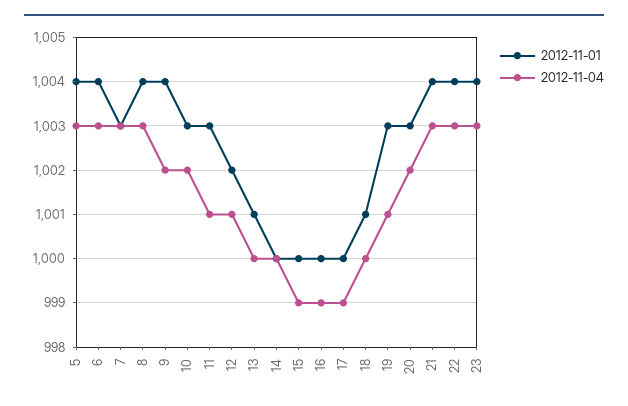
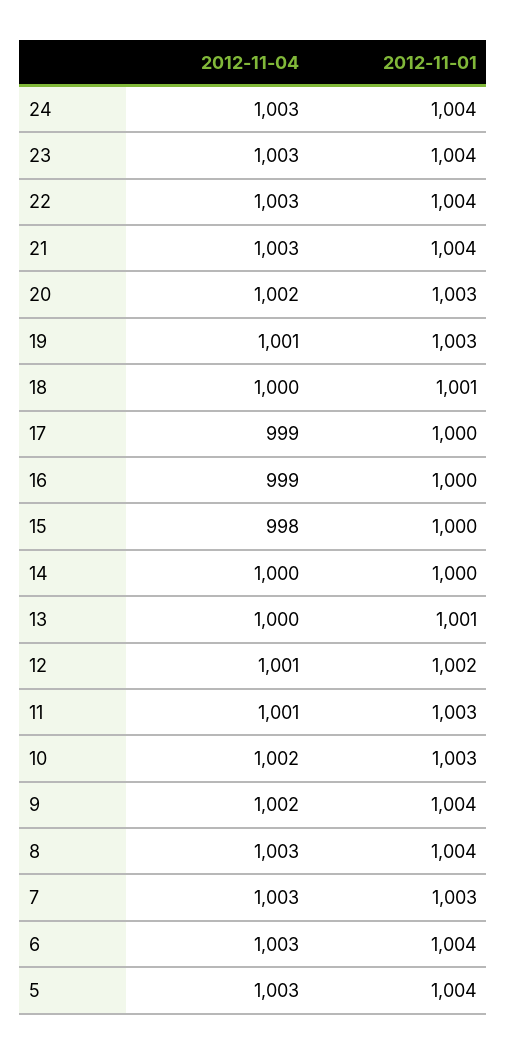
2012-11-04, 15: 999 -> 998
2012-11-04, 24: none -> 1003
2012-11-01, 24: none -> 1004

